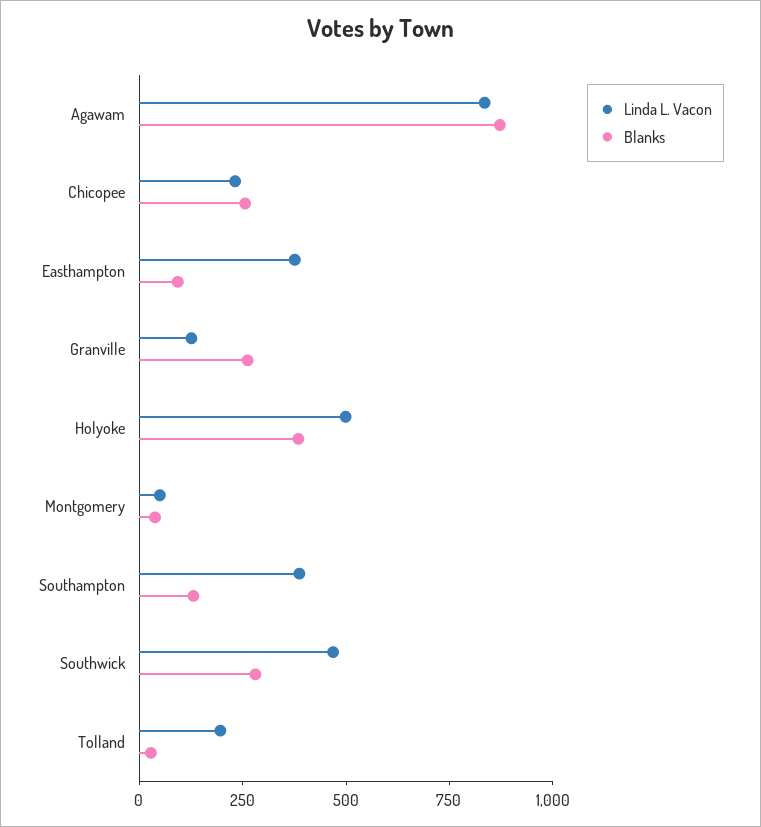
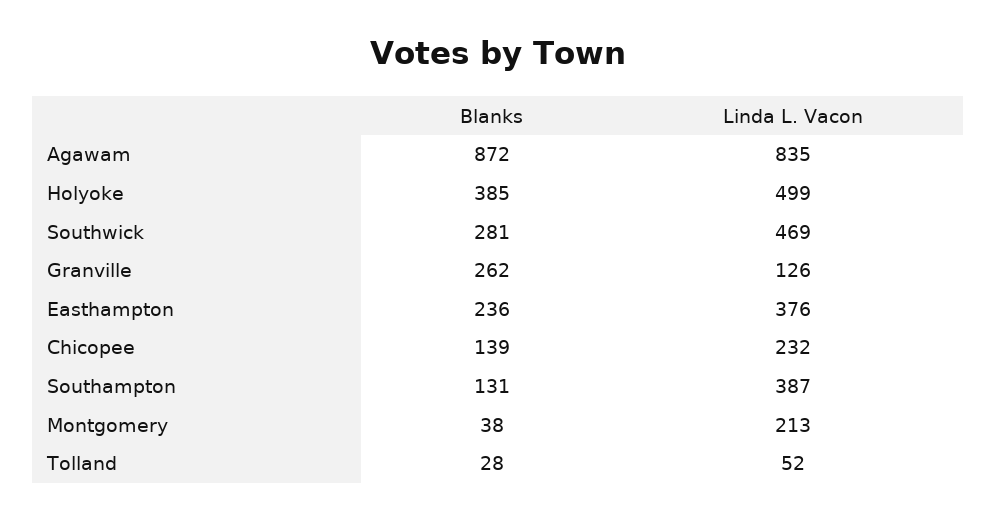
Blanks, Chicopee: 250 -> 139
Blanks, Easthampton: 100 -> 236
Linda L. Vacon, Montgomery: 50 -> 213
Linda L. Vacon, Tolland: 200 -> 52

